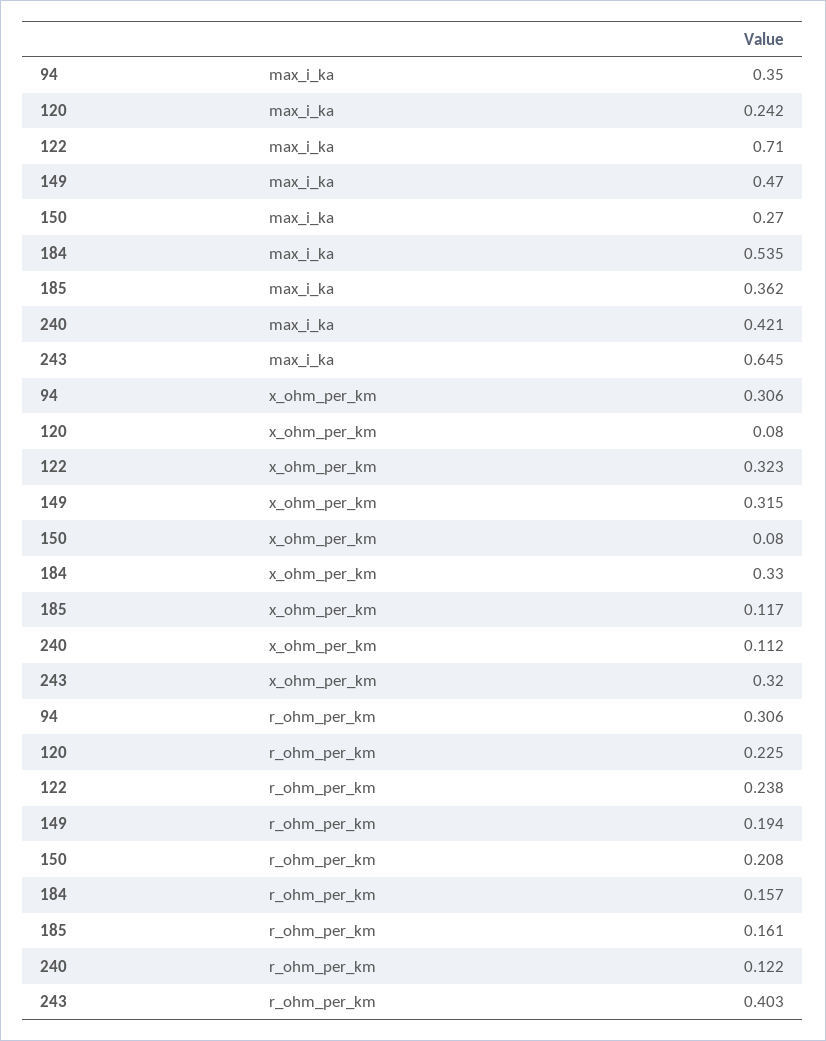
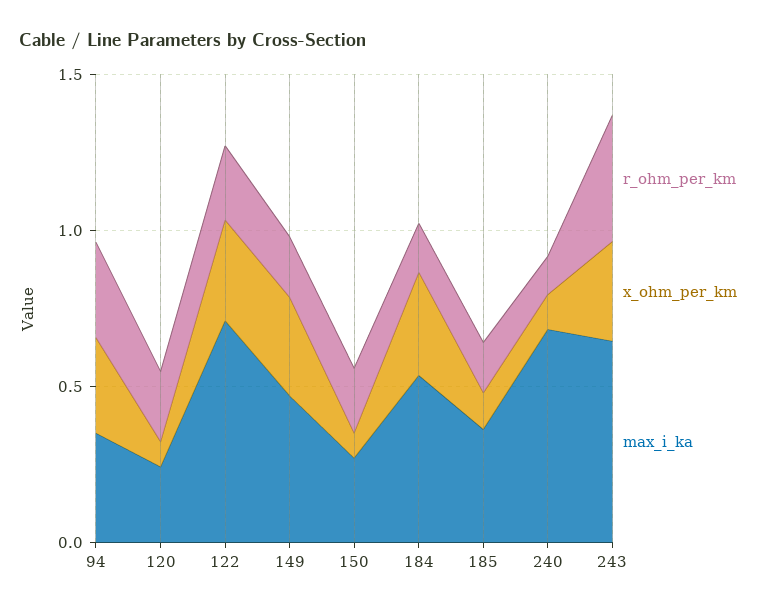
max_i_ka, 240: 0.421 -> 0.7

